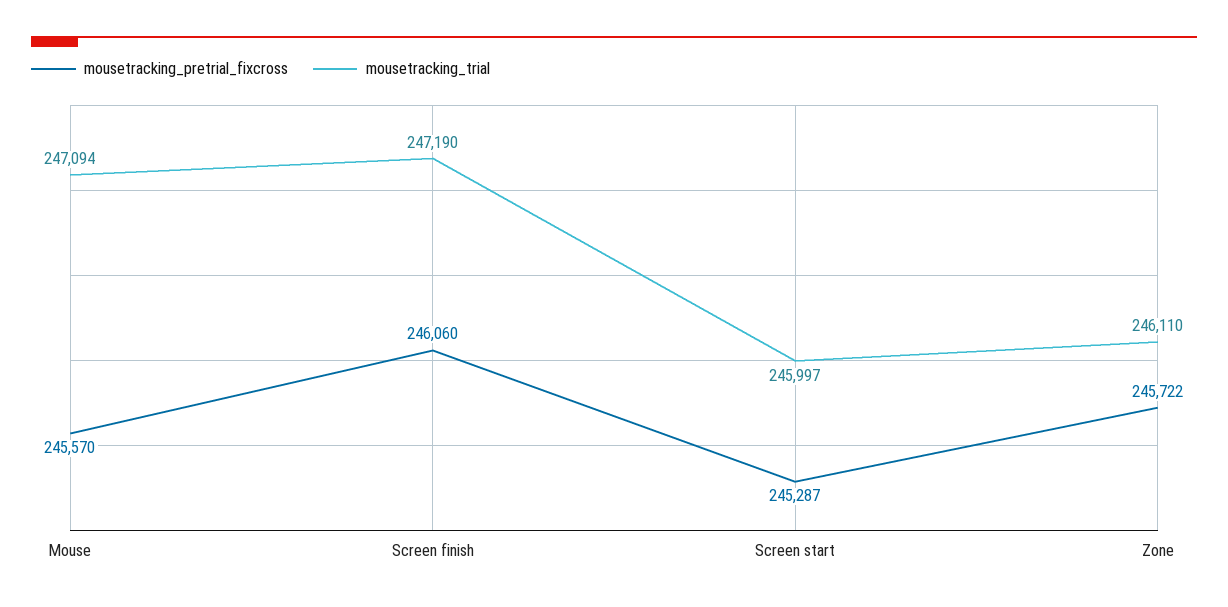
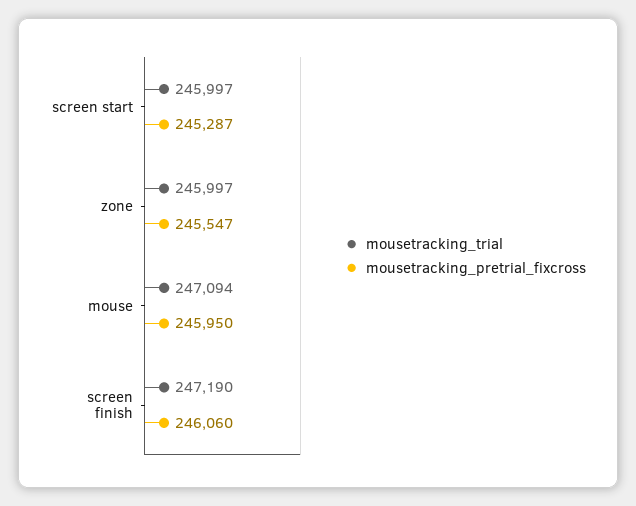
mousetracking_pretrial_fixcross, Mouse: 245570 -> 245950
mousetracking_pretrial_fixcross, Zone: 245722 -> 245547
mousetracking_trial, Zone: 246110 -> 245997

